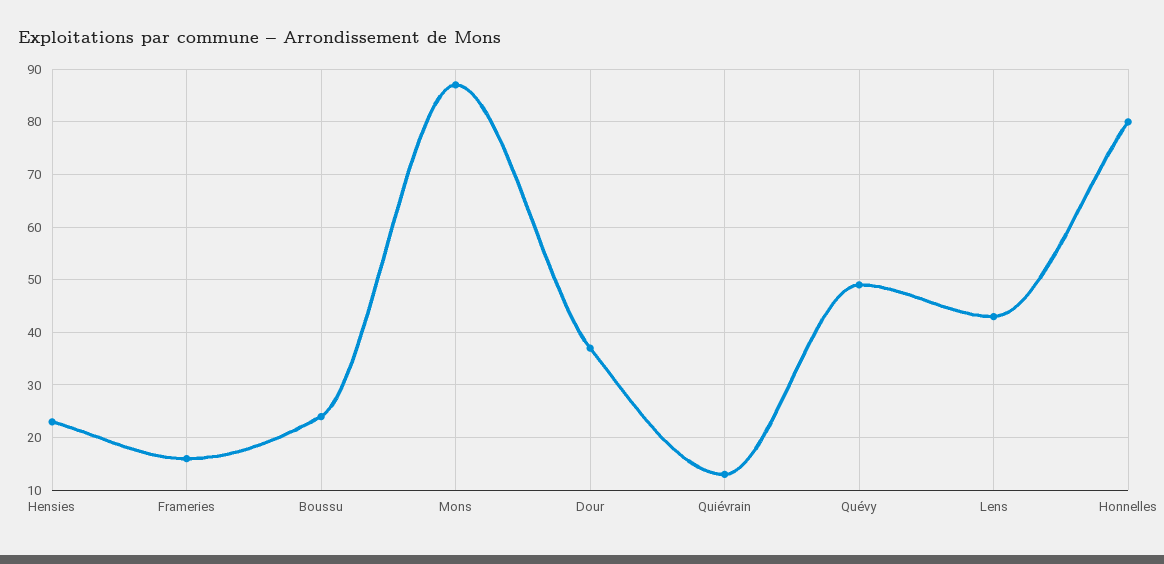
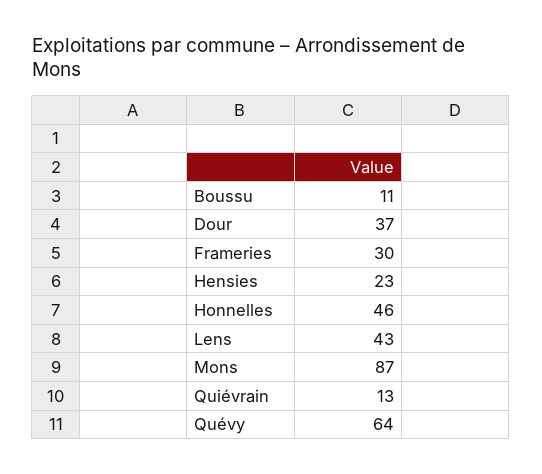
Frameries: 15 -> 30
Boussu: 25 -> 11
Quévy: 50 -> 64
Honnelles: 80 -> 46

